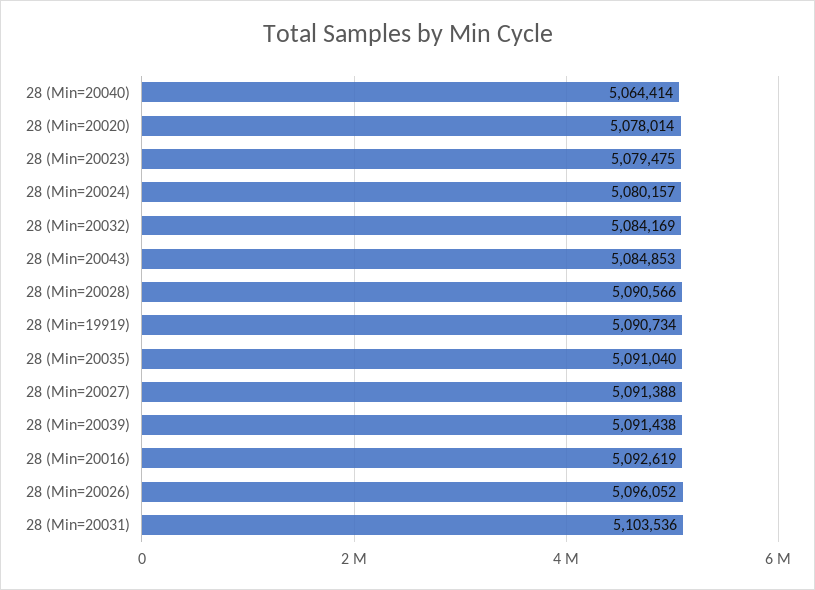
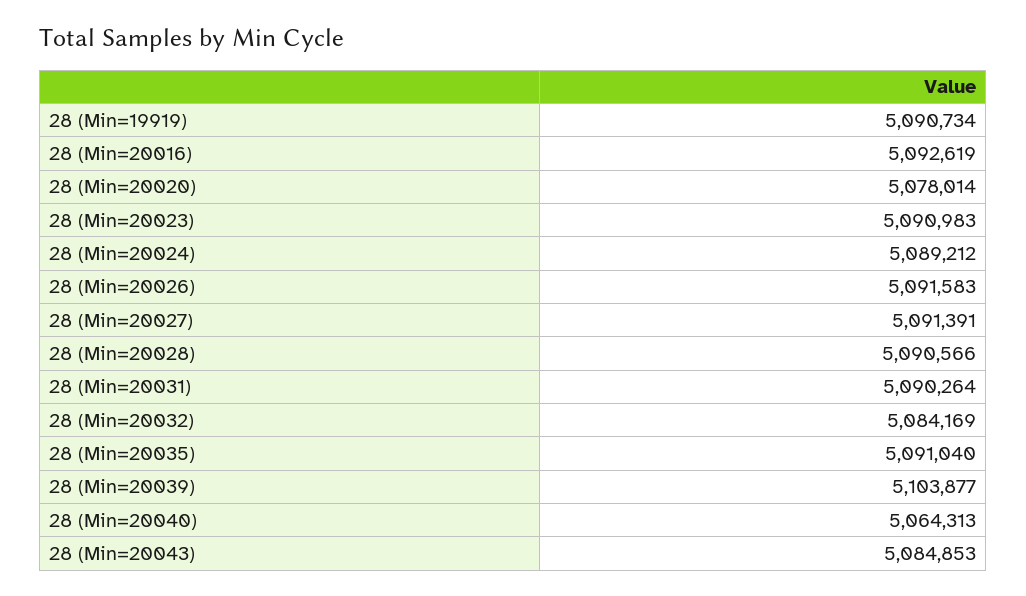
28 (Min=20040): 5064414 -> 5064313
28 (Min=20023): 5079475 -> 5090983
28 (Min=20024): 5080157 -> 5089212
28 (Min=20027): 5091388 -> 5091391
28 (Min=20039): 5091438 -> 5103877
28 (Min=20026): 5096052 -> 5091583
28 (Min=20031): 5103536 -> 5090264

